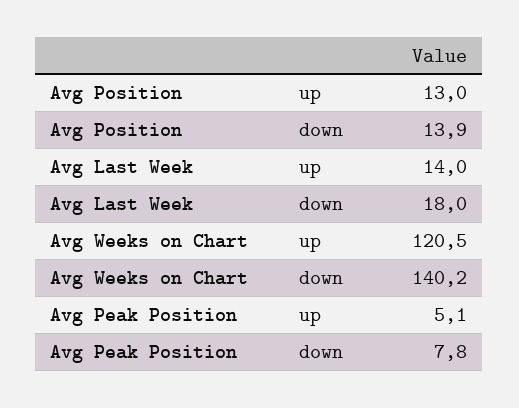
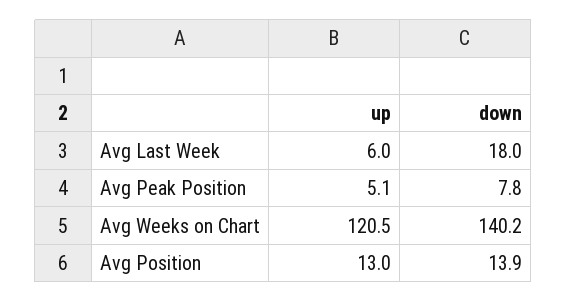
Avg Last Week, up: 14 -> 6

